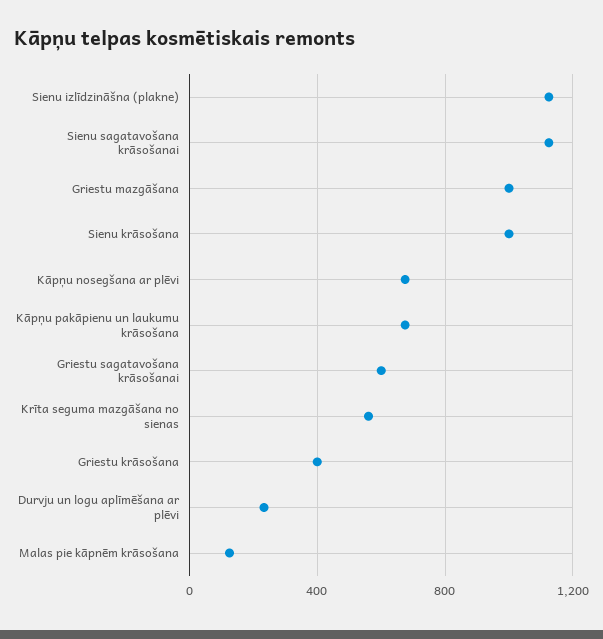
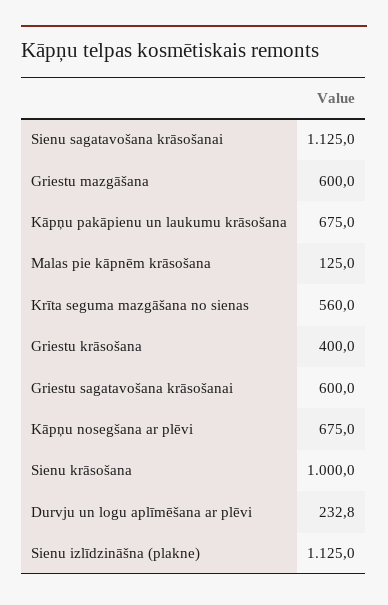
Griestu mazgāšana: 1000 -> 600

